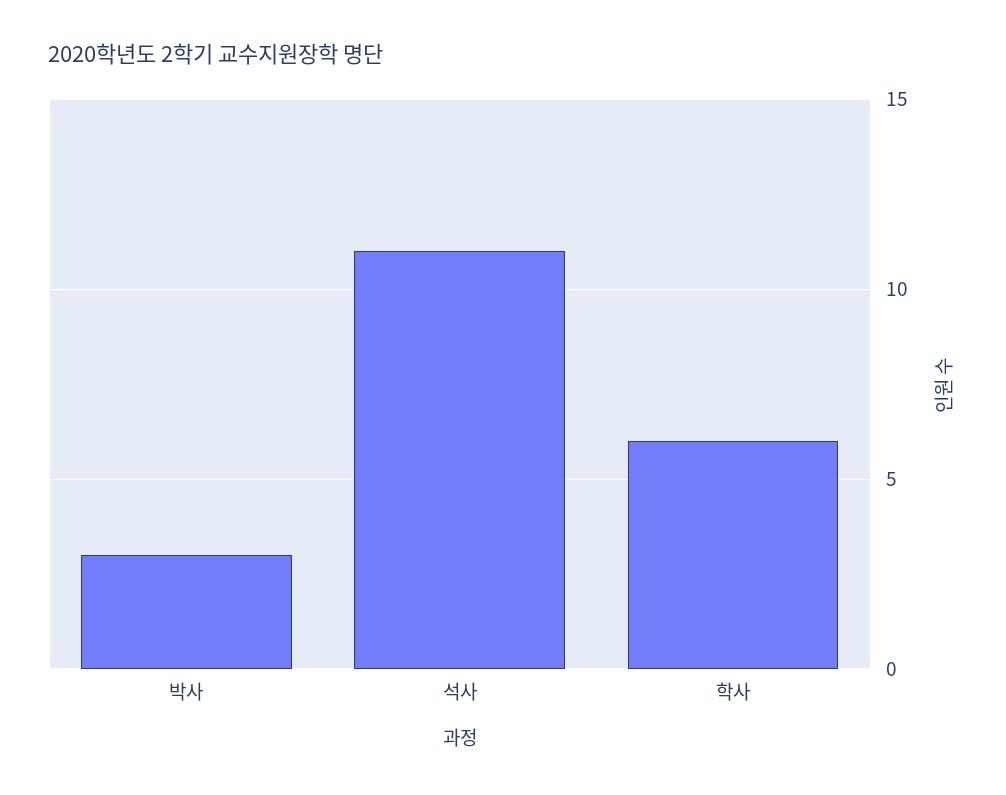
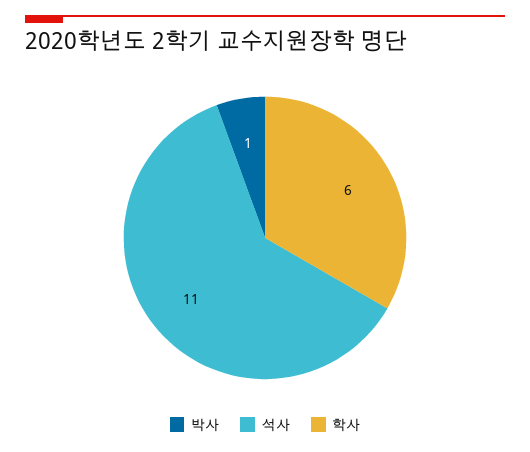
박사: 3 -> 1

